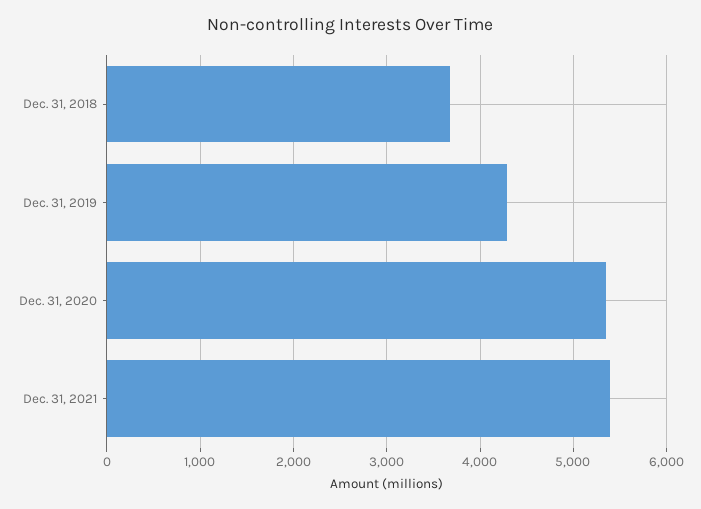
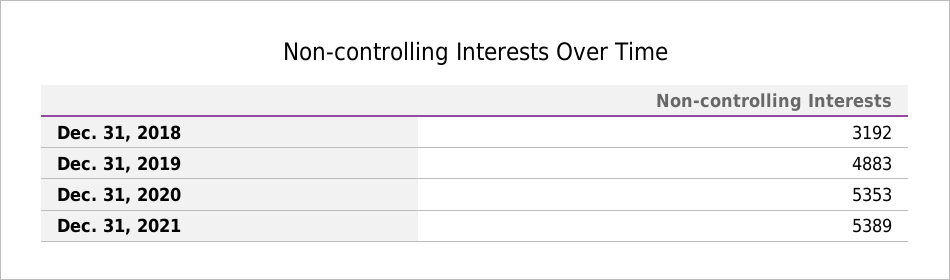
Dec. 31, 2018: 3700 -> 3192
Dec. 31, 2019: 4300 -> 4883

